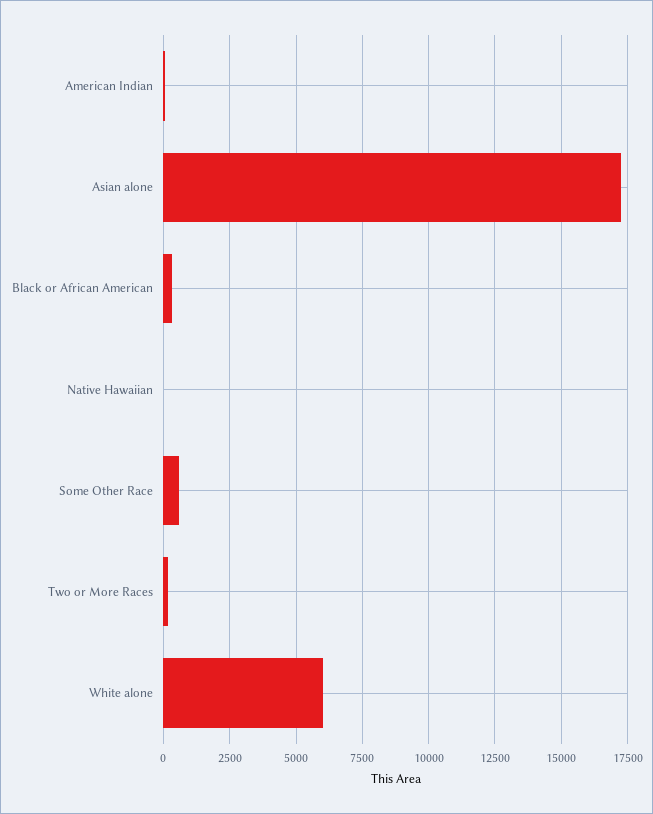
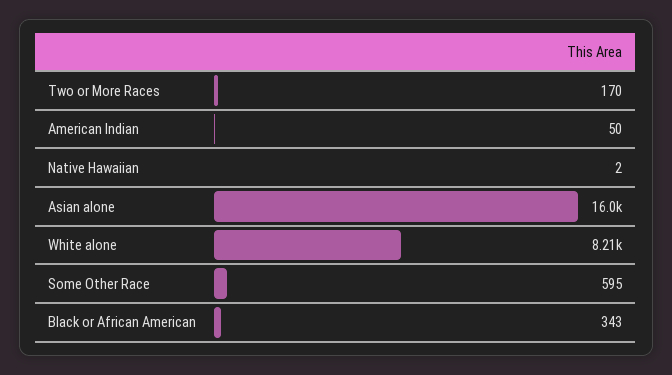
Asian alone: 17250 -> 16000
White alone: 6000 -> 8210

